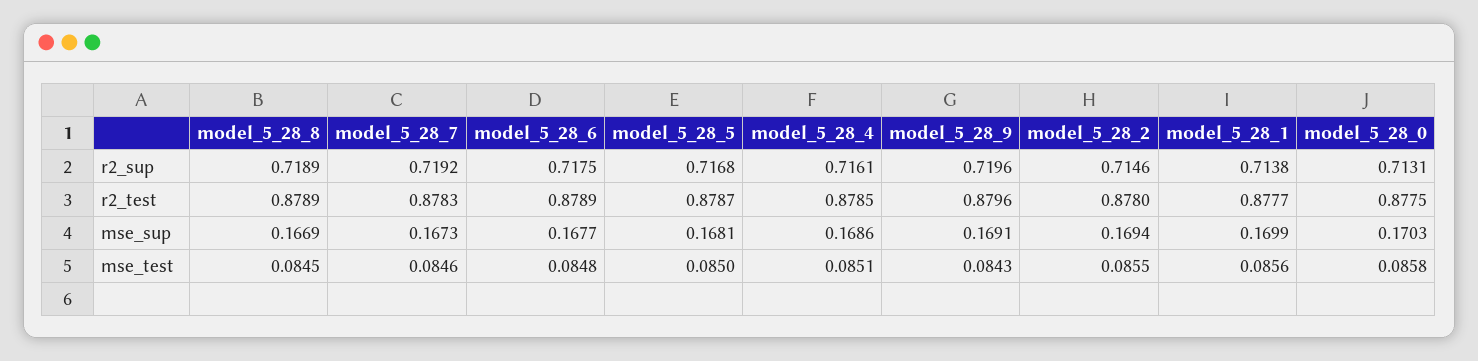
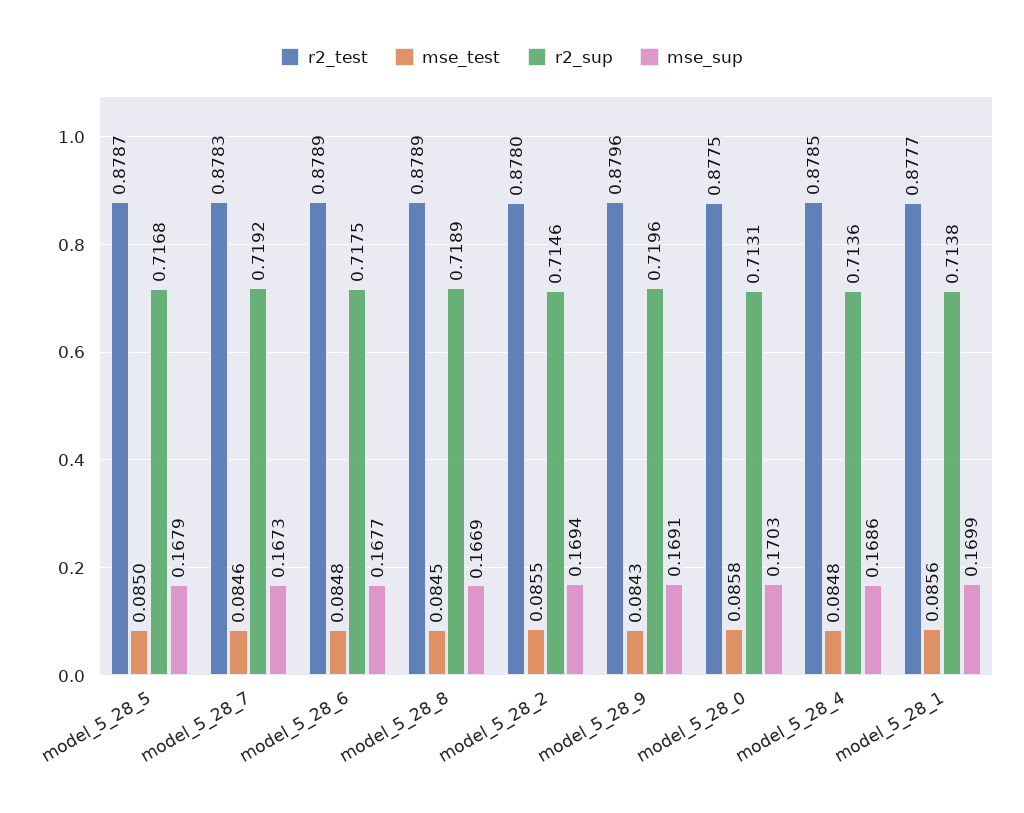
r2_sup, model_5_28_4: 0.7161 -> 0.7136
mse_sup, model_5_28_5: 0.1681 -> 0.1679
mse_test, model_5_28_4: 0.0851 -> 0.0848

